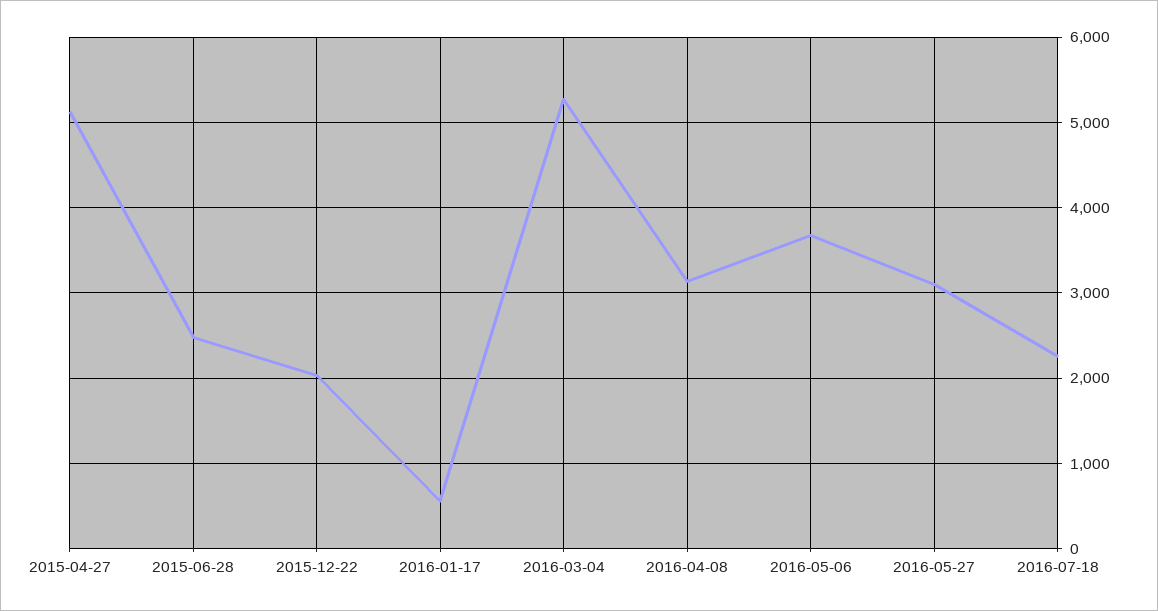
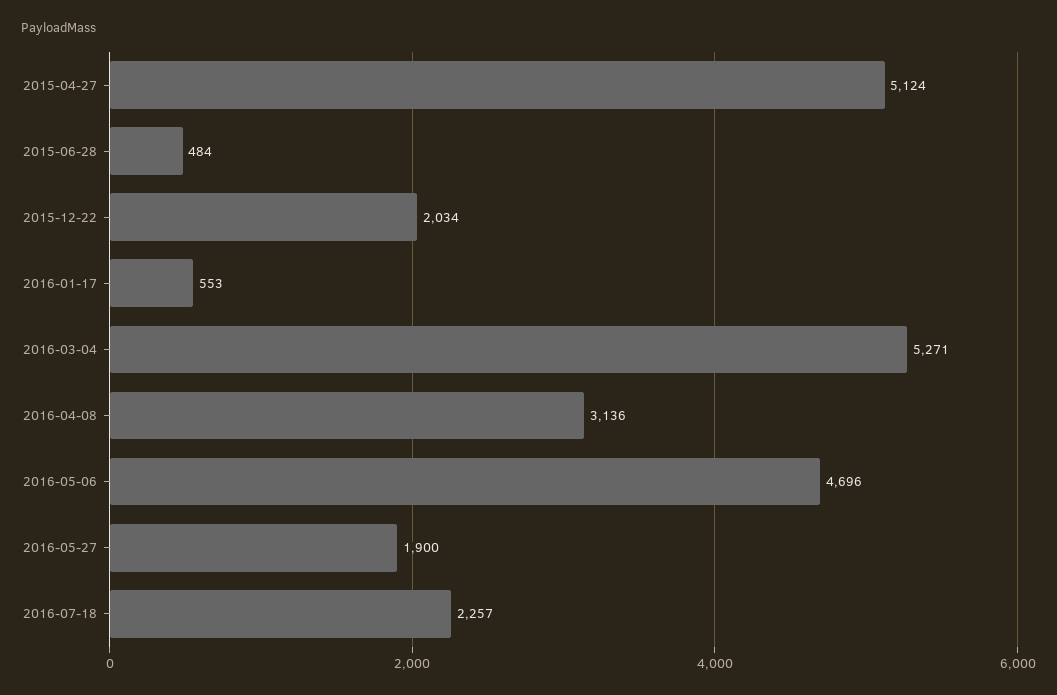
2015-06-28: 2500 -> 484
2016-05-06: 3700 -> 4696
2016-05-27: 3100 -> 1900

